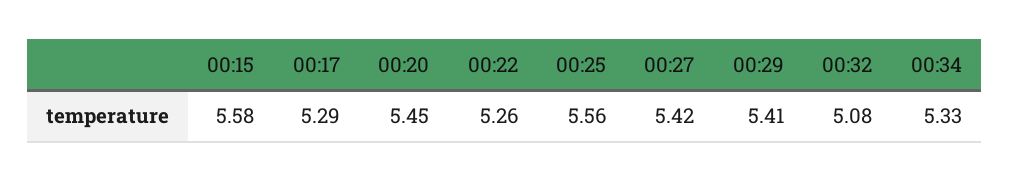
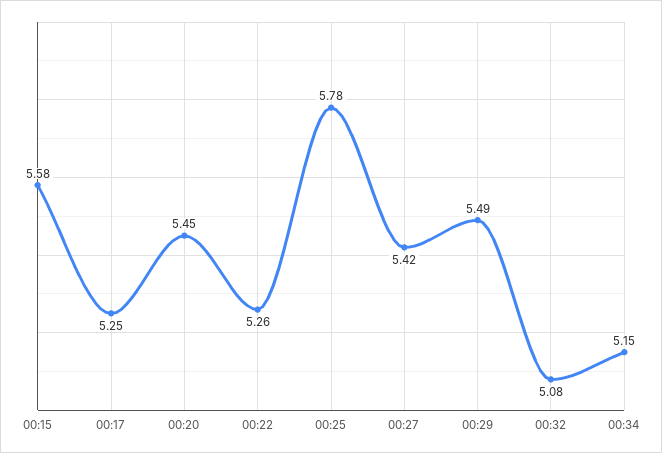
00:17: 5.29 -> 5.25
00:25: 5.56 -> 5.78
00:29: 5.41 -> 5.49
00:34: 5.33 -> 5.15

